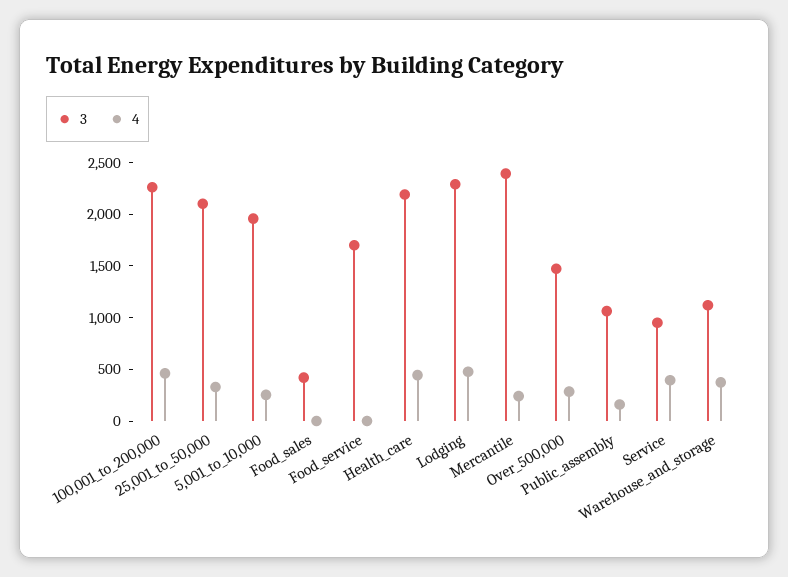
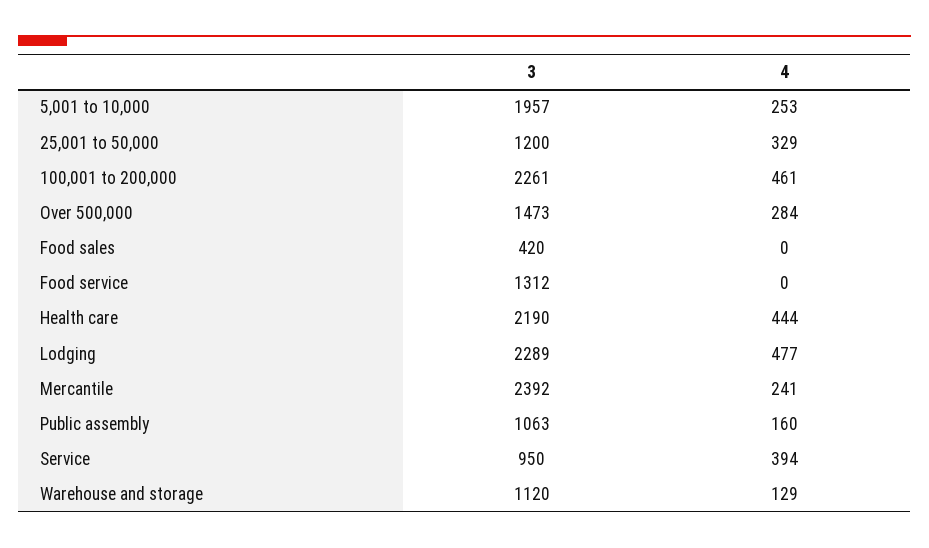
3, 25,001_to_50,000: 2100 -> 1200
3, Food_service: 1700 -> 1312
4, Warehouse_and_storage: 400 -> 129

